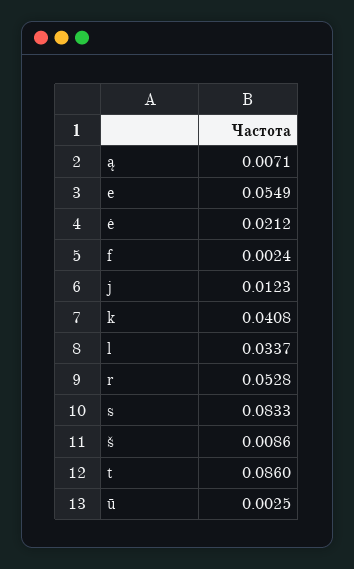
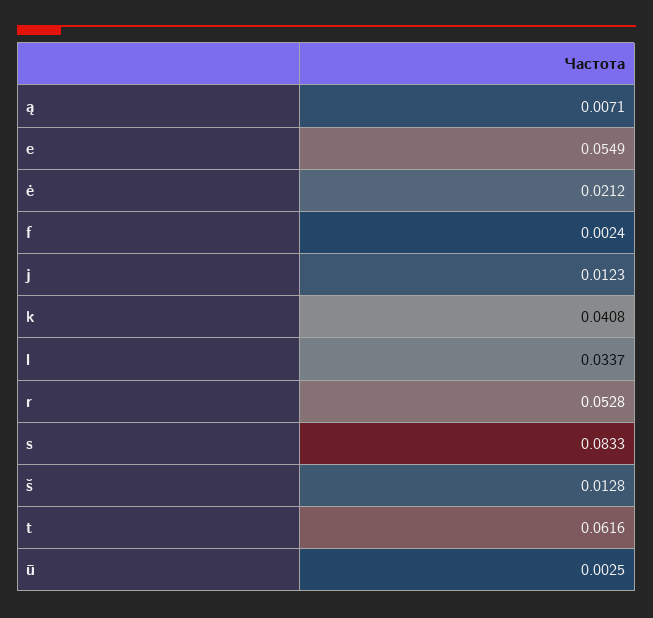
š: 0.0086 -> 0.0128
t: 0.086 -> 0.0616

